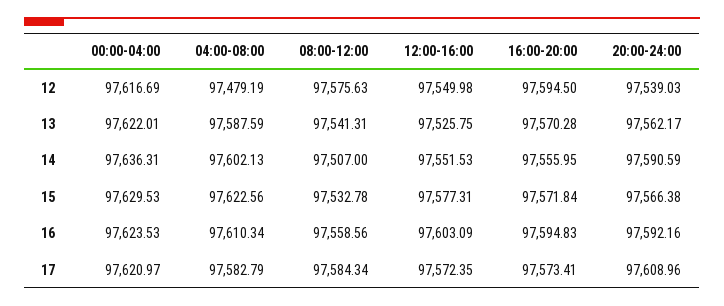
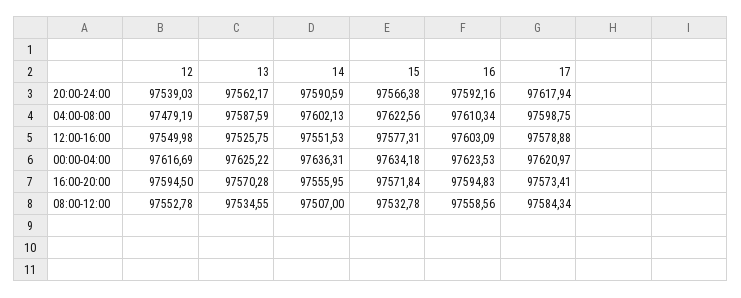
08:00-12:00, 12: 97575.63 -> 97552.78
00:00-04:00, 13: 97622.01 -> 97625.22
08:00-12:00, 13: 97541.31 -> 97534.55
00:00-04:00, 15: 97629.53 -> 97634.18
04:00-08:00, 17: 97582.79 -> 97598.75
12:00-16:00, 17: 97572.35 -> 97578.88
20:00-24:00, 17: 97608.96 -> 97617.94

